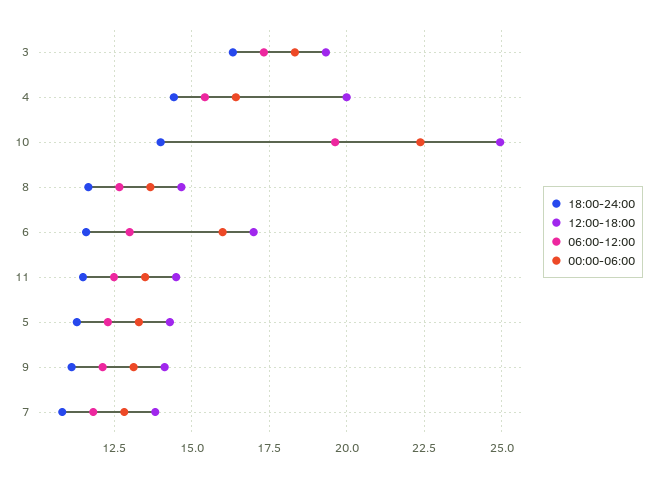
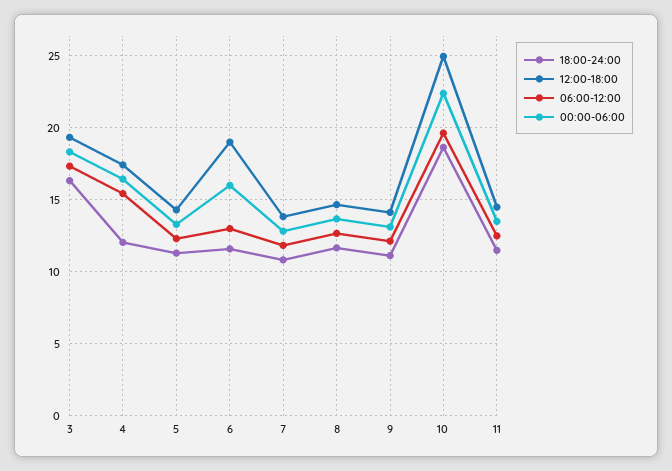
18:00-24:00, 4: 14.5 -> 12
12:00-18:00, 4: 20 -> 17.5
18:00-24:00, 10: 14 -> 18.5
12:00-18:00, 6: 17 -> 19

